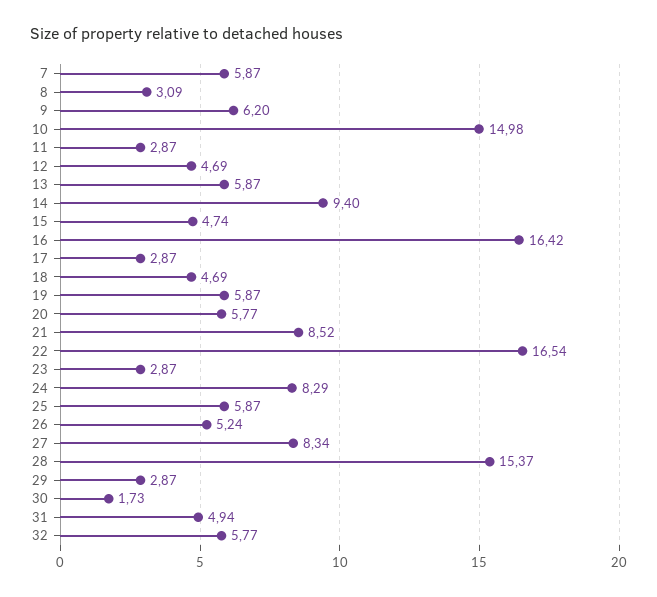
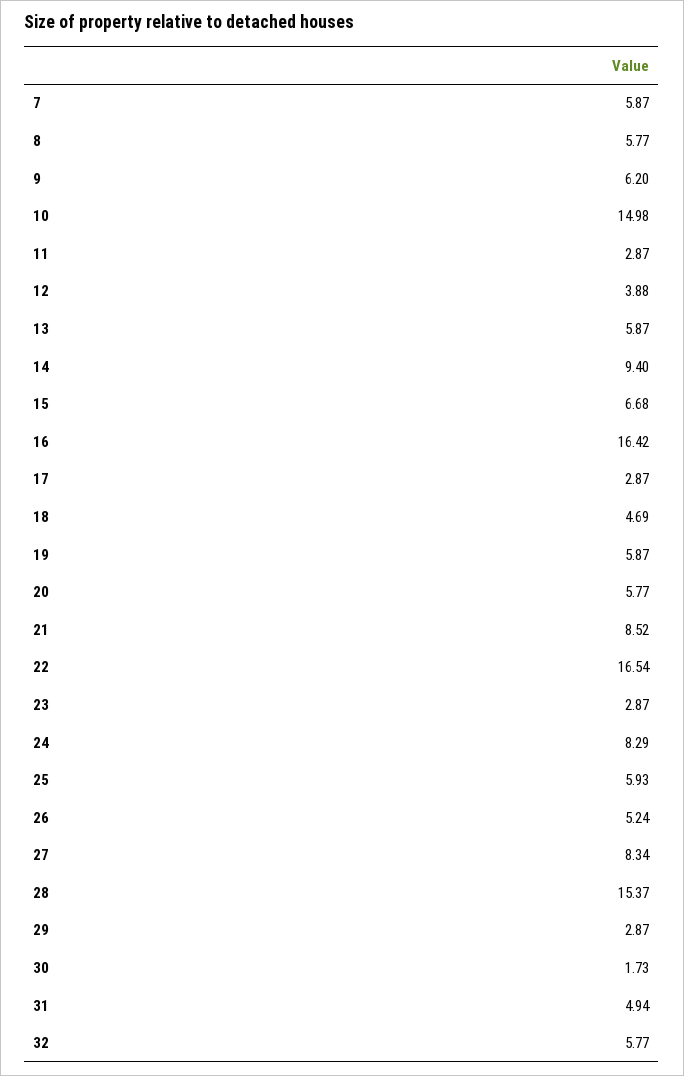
8: 3.09 -> 5.77
12: 4.69 -> 3.88
15: 4.74 -> 6.68
25: 5.87 -> 5.93

